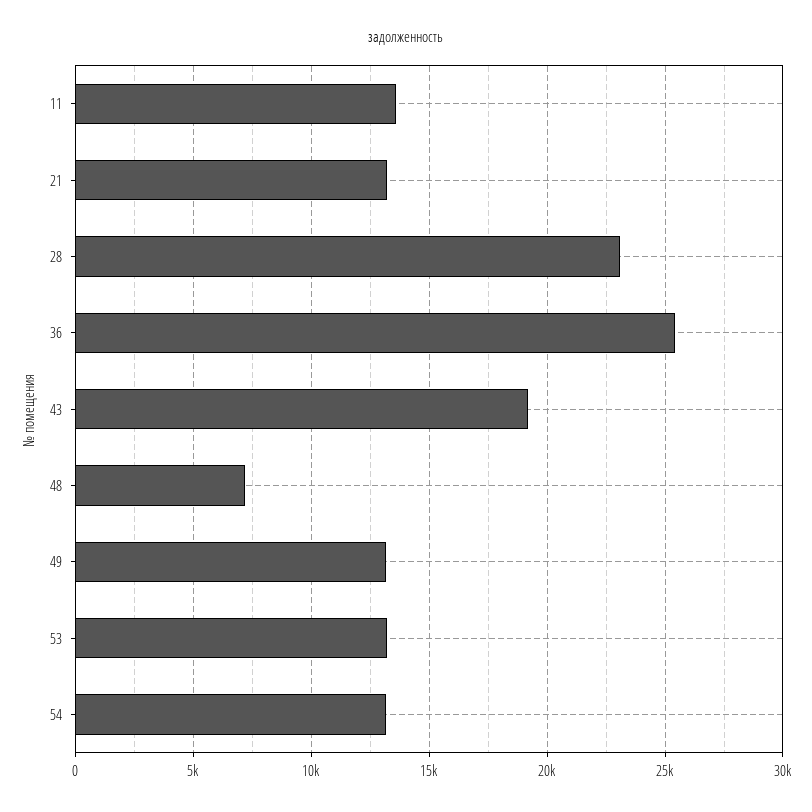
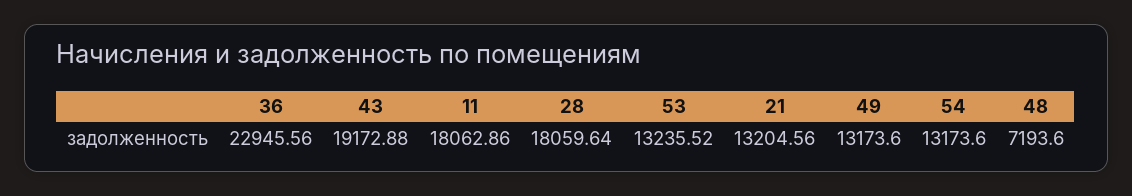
11: 13500 -> 18062.86
28: 23000 -> 18059.64
36: 25500 -> 22945.56

